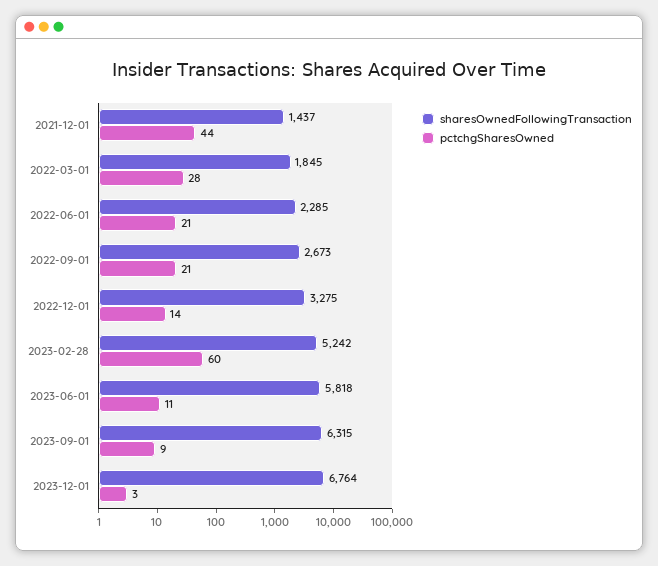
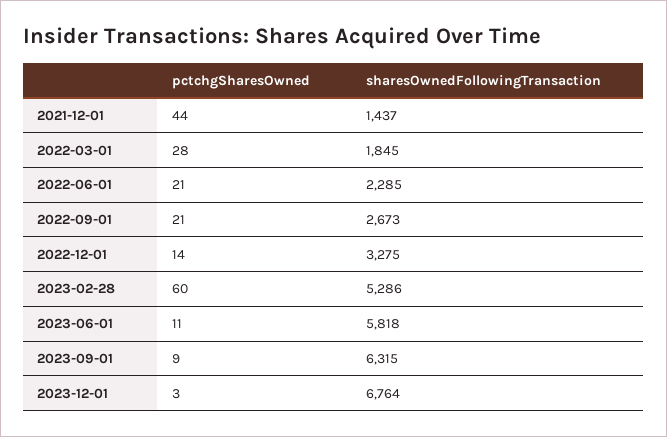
sharesOwnedFollowingTransaction, 2023-02-28: 5242 -> 5286

